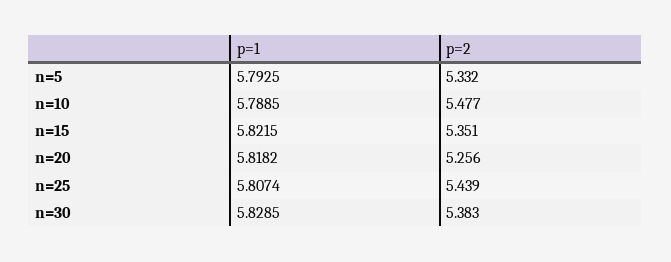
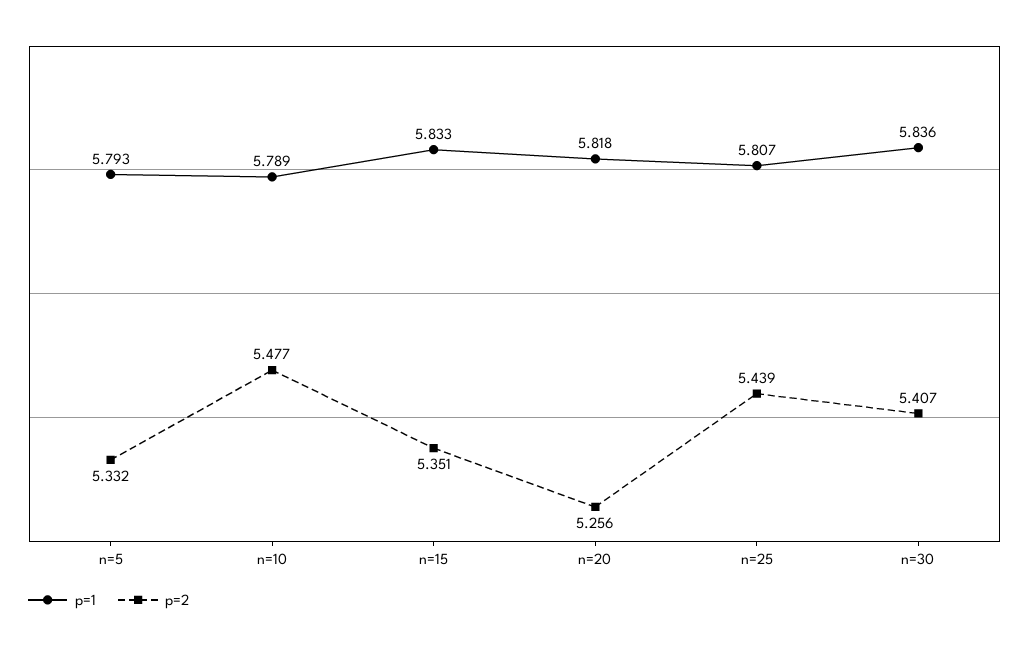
p=1, n=15: 5.8215 -> 5.833
p=1, n=30: 5.8285 -> 5.836
p=2, n=30: 5.383 -> 5.407

